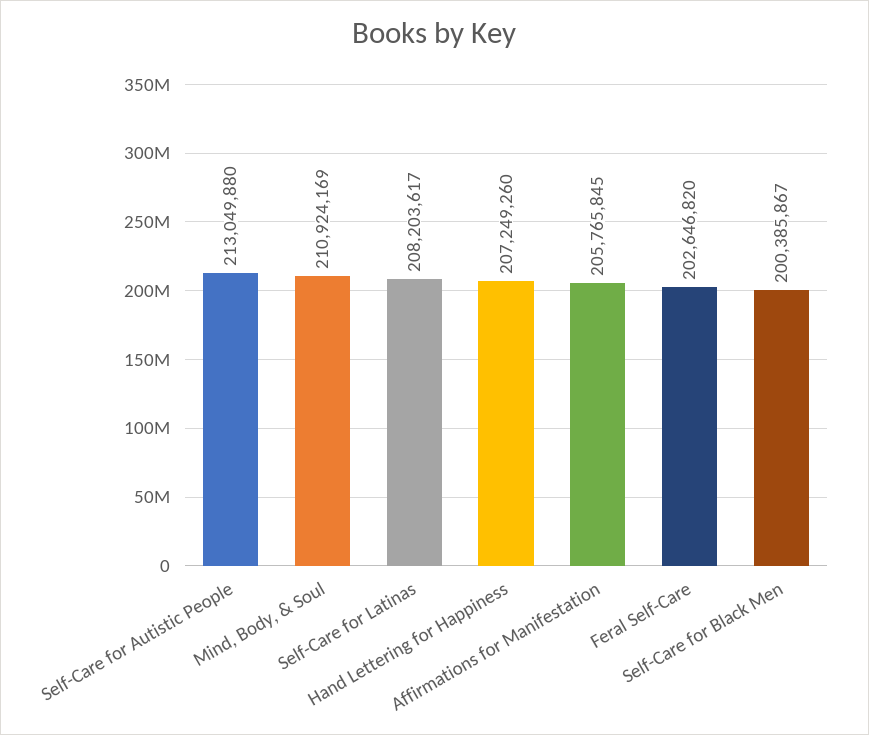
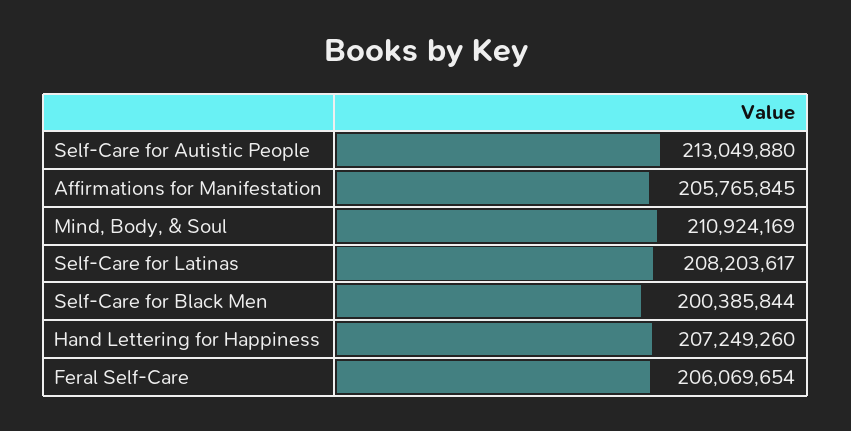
Feral Self-Care: 202646820 -> 206069654
Self-Care for Black Men: 200385867 -> 200385844

